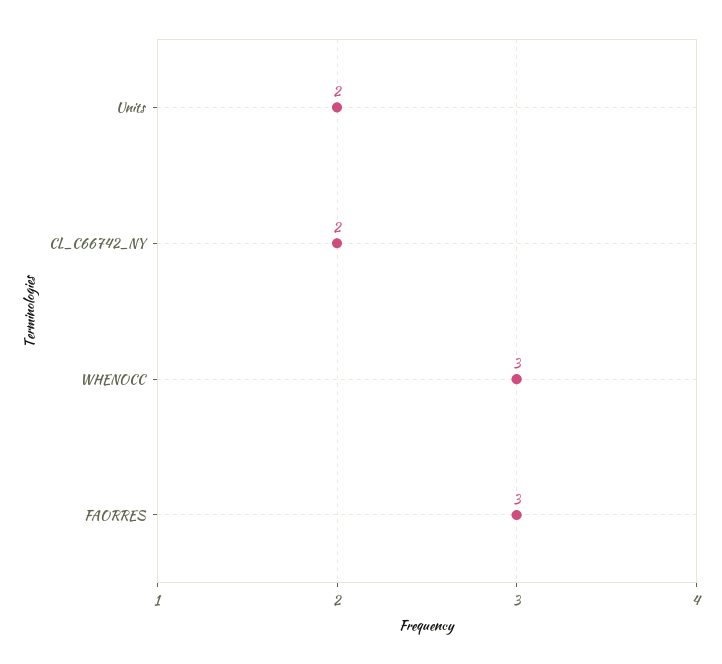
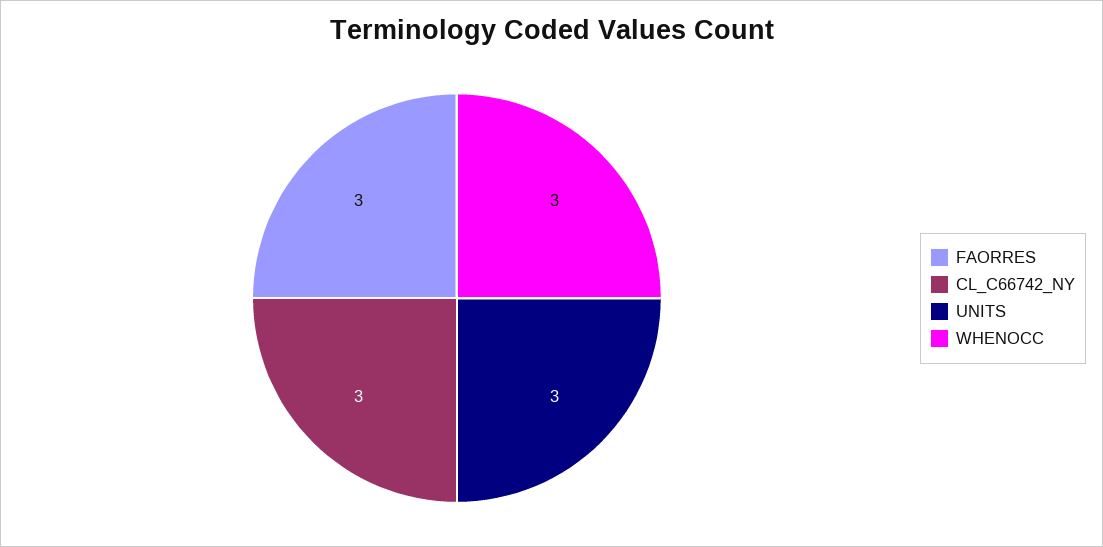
Units: 2 -> 3
CL_C66742_NY: 2 -> 3

